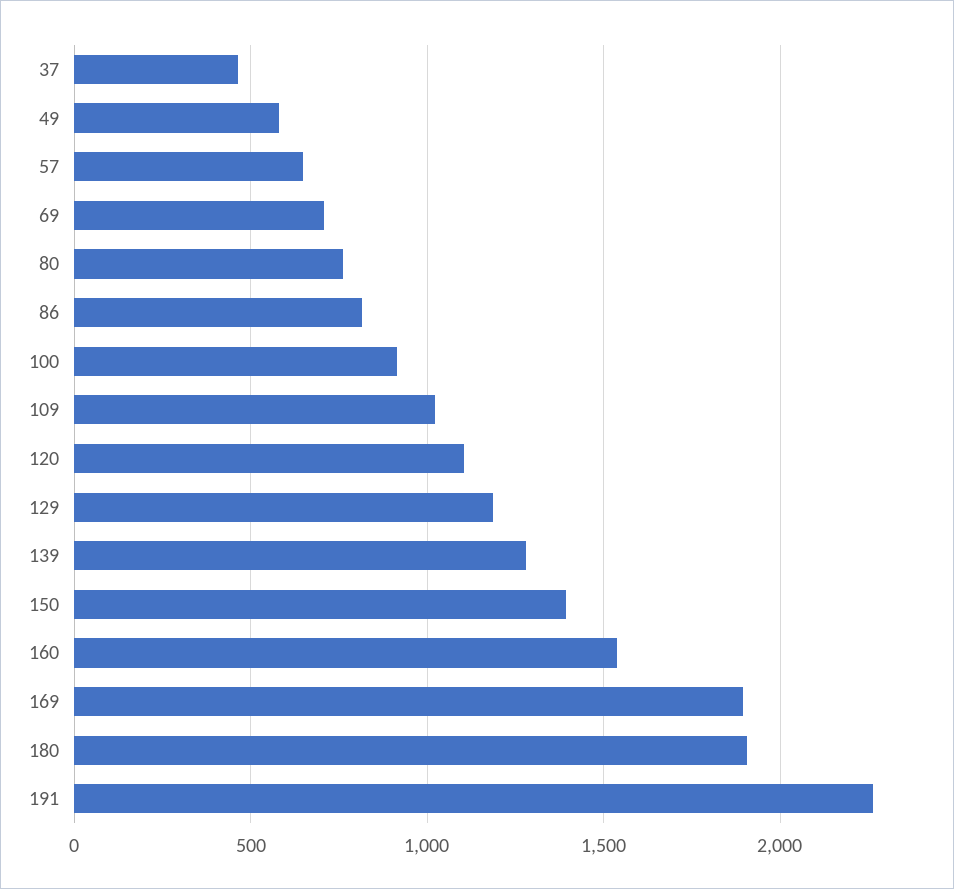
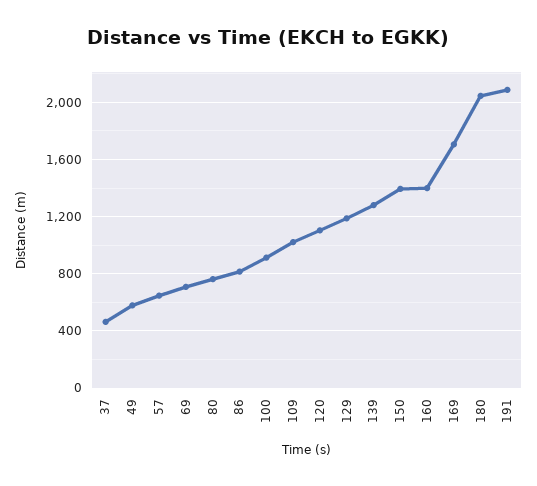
160: 1550 -> 1400
169: 1900 -> 1700
180: 1900 -> 2050
191: 2250 -> 2100

